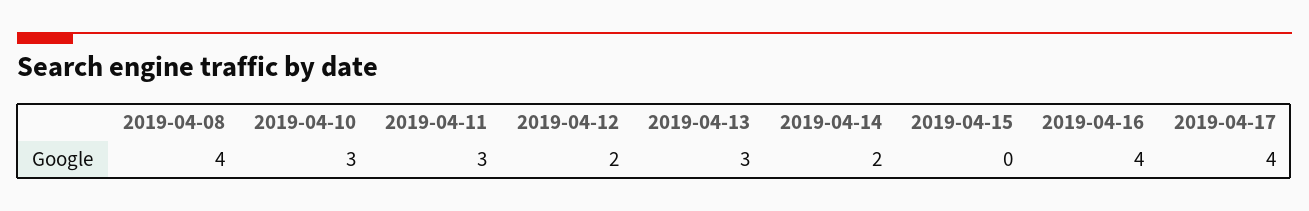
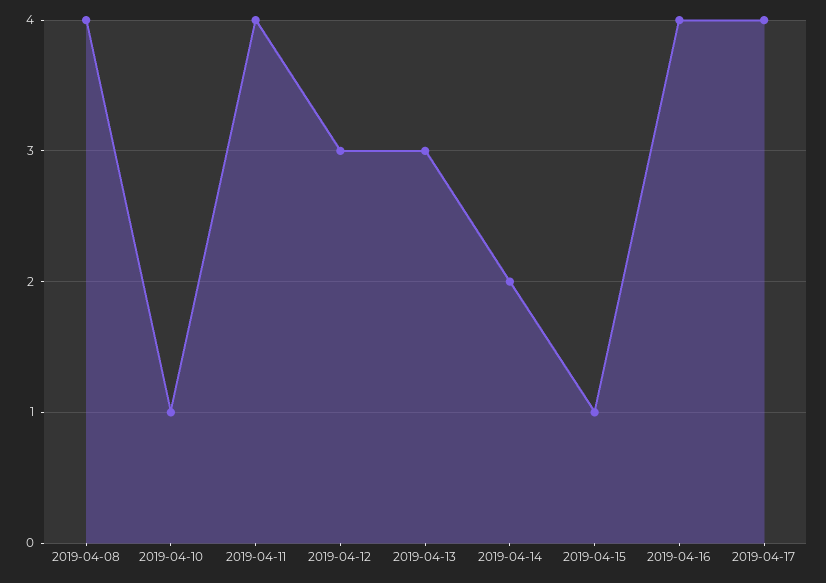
2019-04-10: 3 -> 1
2019-04-11: 3 -> 4
2019-04-12: 2 -> 3
2019-04-15: 0 -> 1

